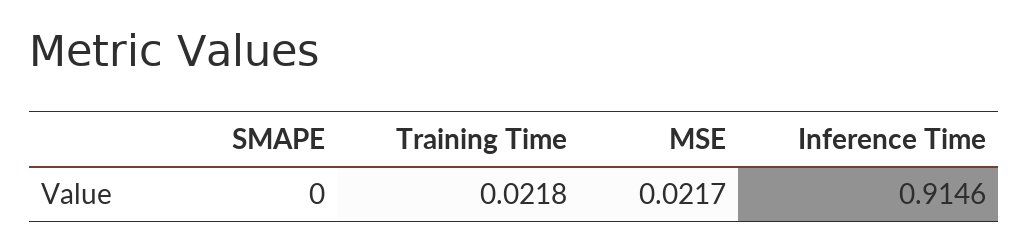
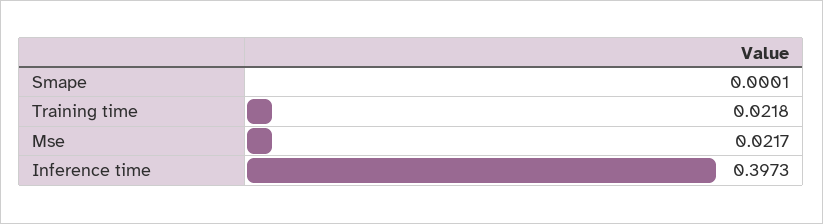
SMAPE: 0 -> 0.0001
Inference Time: 0.9146 -> 0.3973

